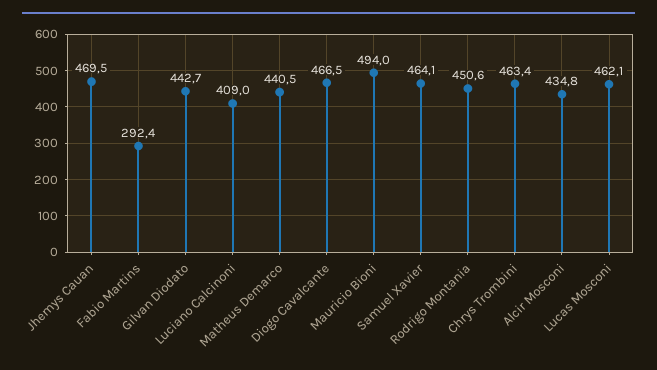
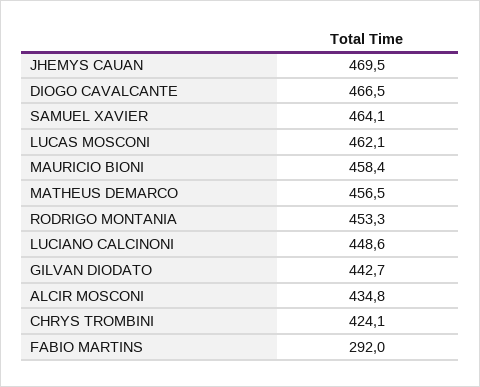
Fabio Martins: 292.4 -> 292
Luciano Calcinoni: 409 -> 448.6
Matheus Demarco: 440.5 -> 456.5
Mauricio Bioni: 494 -> 458.4
Rodrigo Montania: 450.6 -> 453.3
Chrys Trombini: 463.4 -> 424.1

